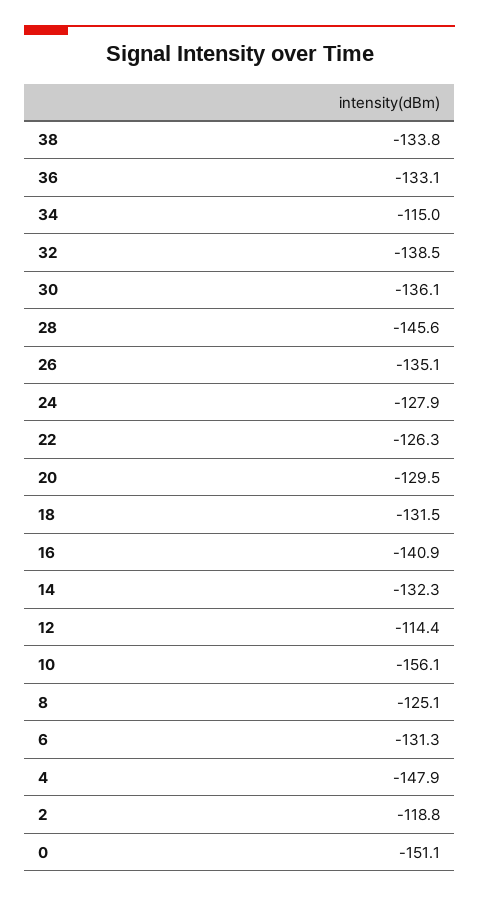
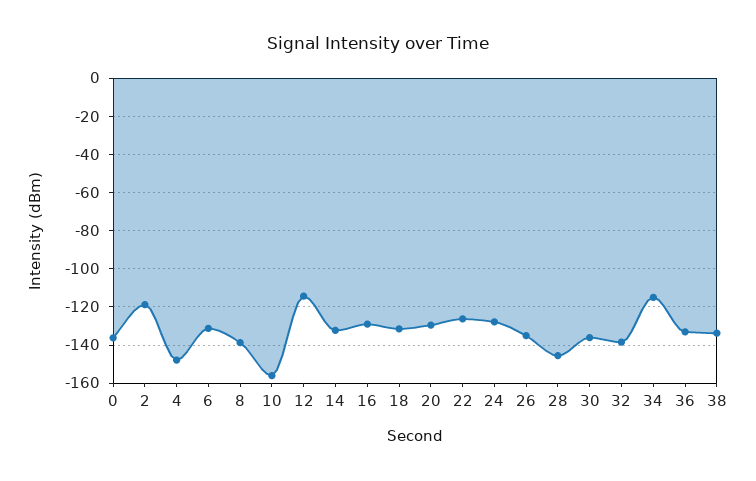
16: -140.9 -> -130
8: -125.1 -> -140
0: -151.1 -> -135

